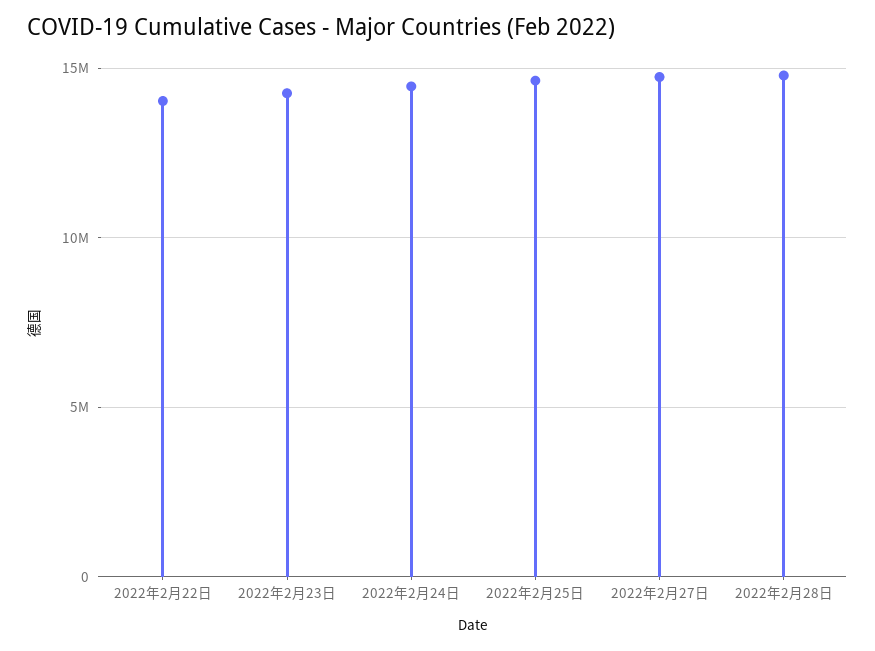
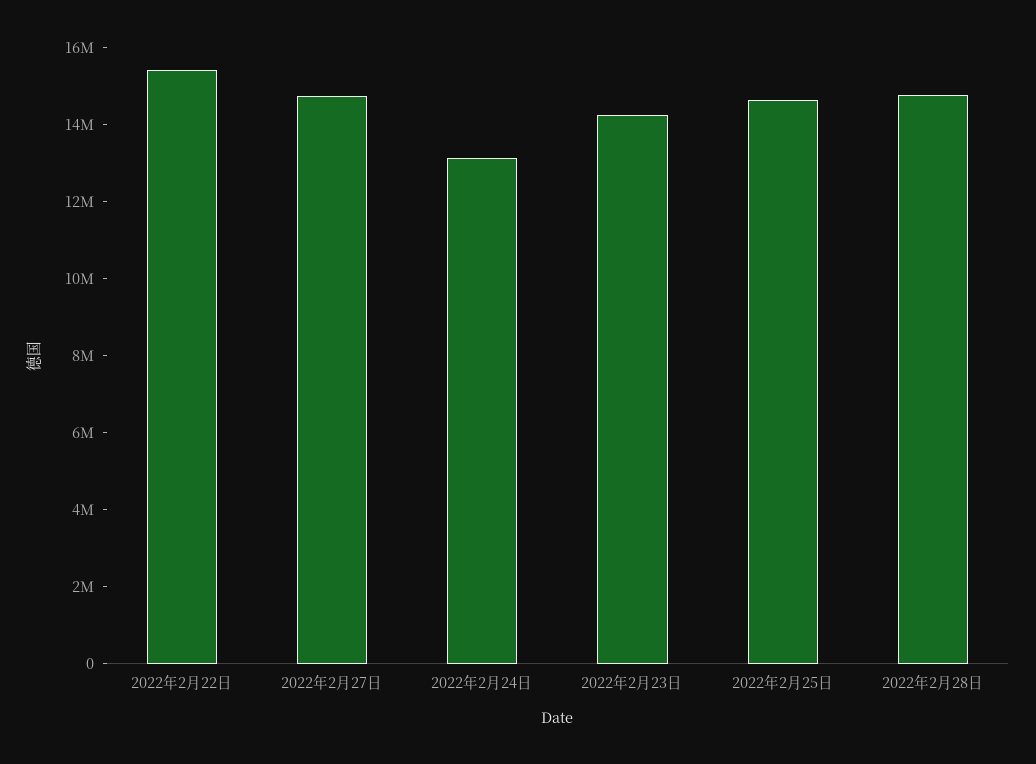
2022年2月22日: 14000000 -> 15500000
2022年2月24日: 14500000 -> 13000000

